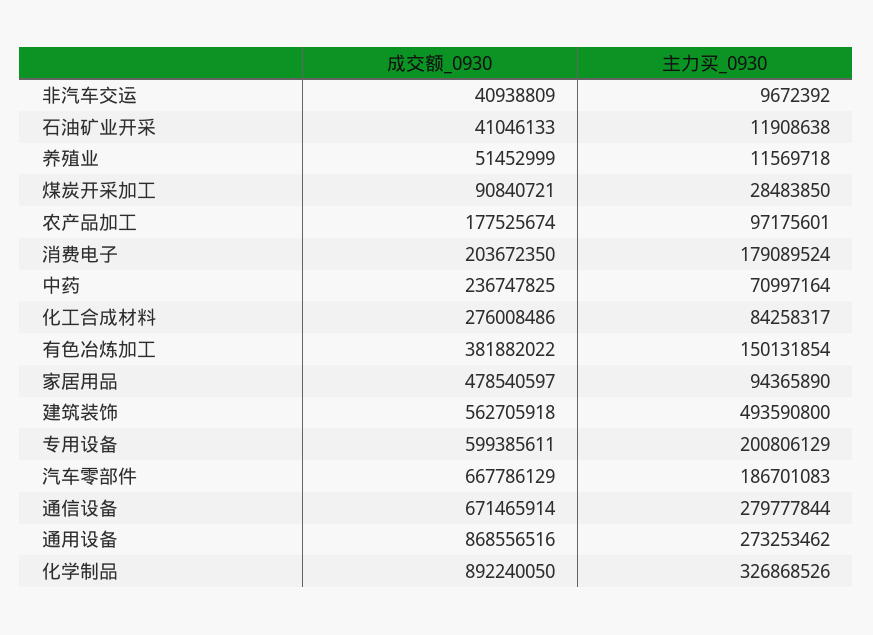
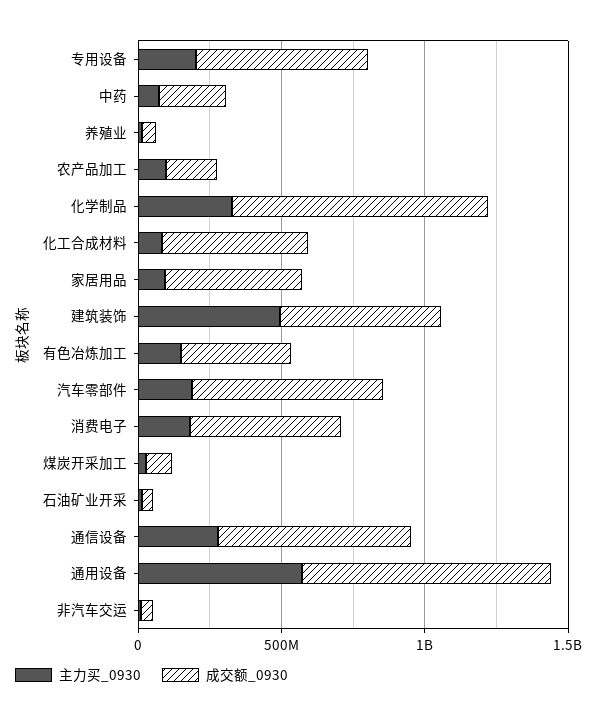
成交额_0930, 消费电子: 203672350 -> 500000000
成交额_0930, 化工合成材料: 276008486 -> 500000000
主力买_0930, 通用设备: 273253462 -> 600000000

